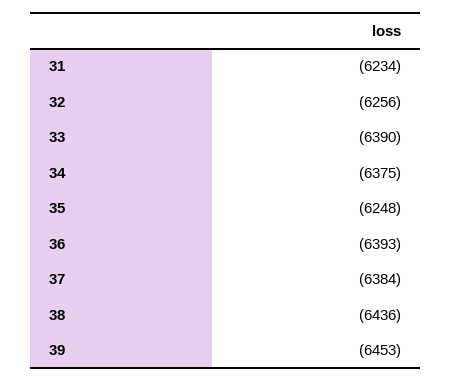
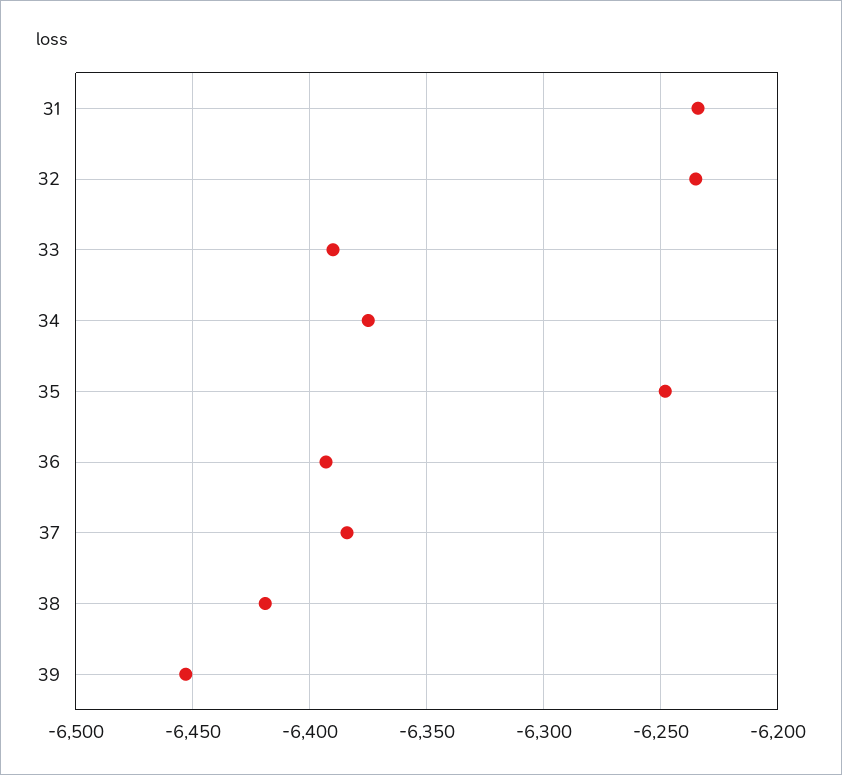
32: -6256 -> -6235
38: -6436 -> -6420

